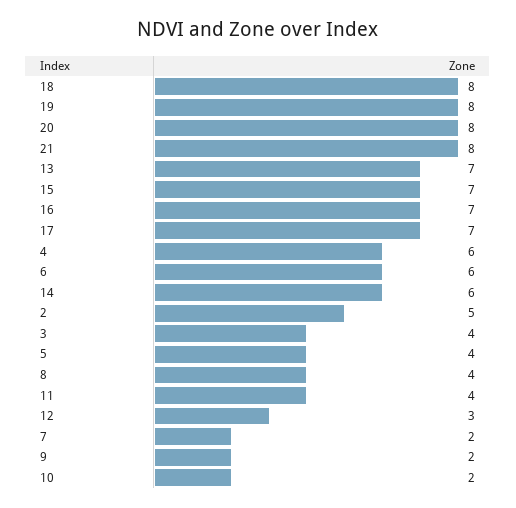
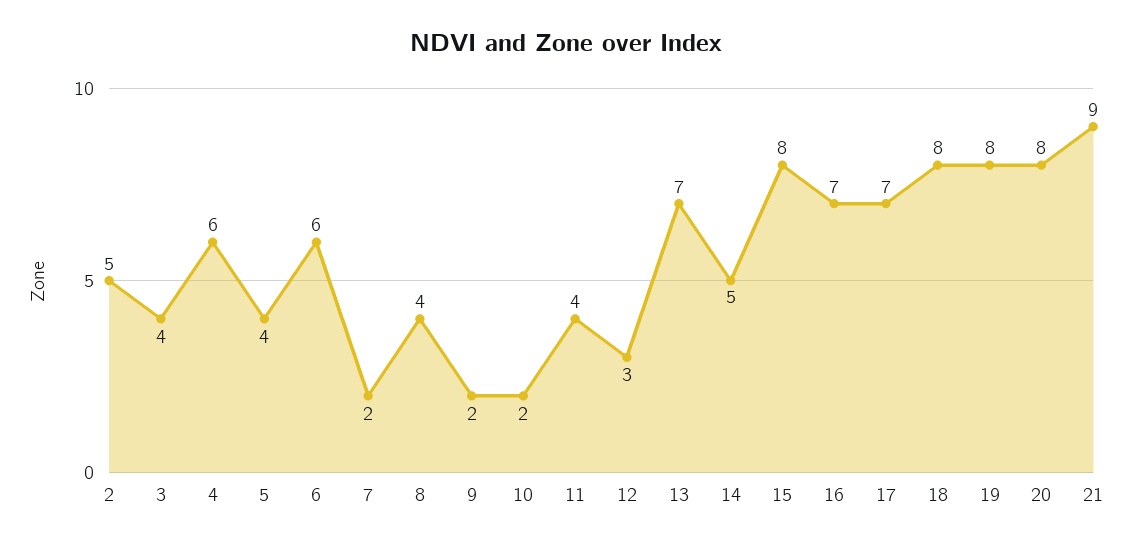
21: 8 -> 9
15: 7 -> 8
14: 6 -> 5

